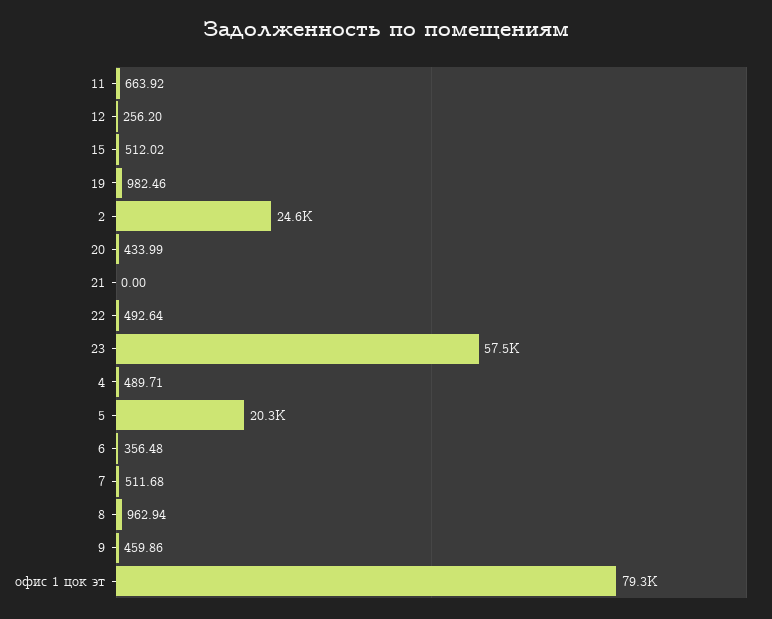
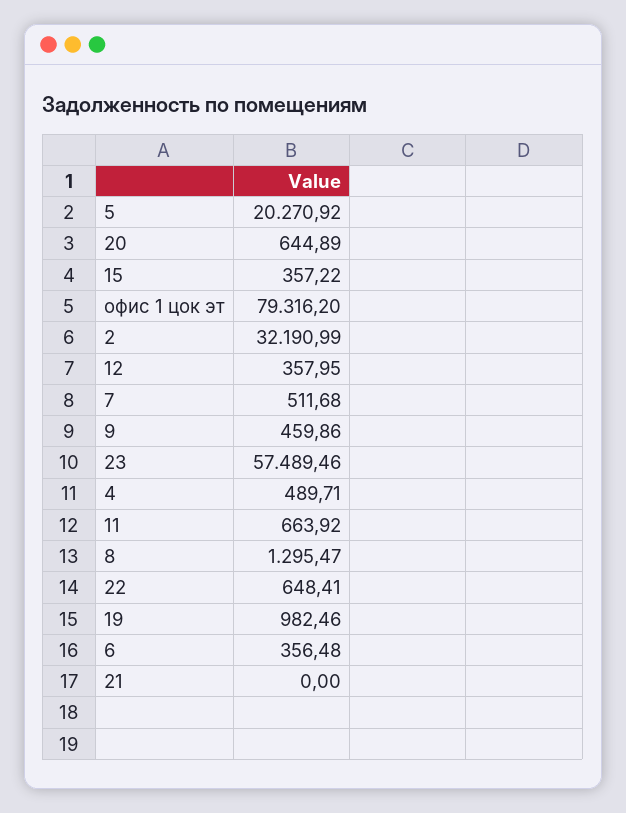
12: 256.2 -> 357.95
15: 512.02 -> 357.22
2: 24600 -> 32190.99
20: 433.99 -> 644.89
22: 492.64 -> 648.41
8: 962.94 -> 1295.47

